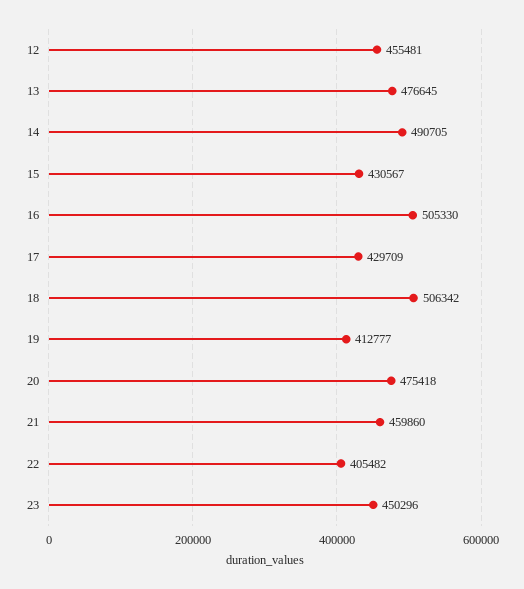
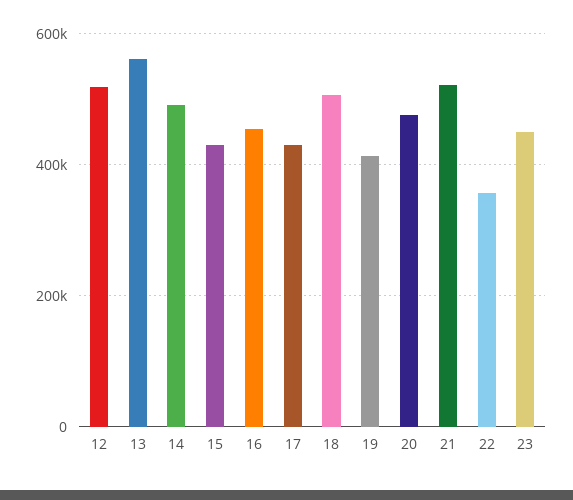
12: 455481 -> 520000
13: 476645 -> 560000
16: 505330 -> 460000
21: 459860 -> 520000
22: 405482 -> 360000

